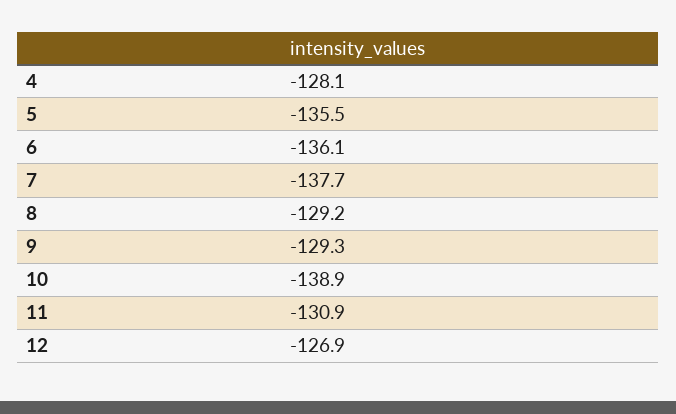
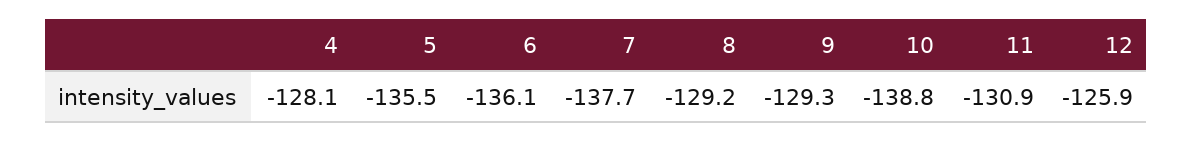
10: -138.9 -> -138.8
12: -126.9 -> -125.9

